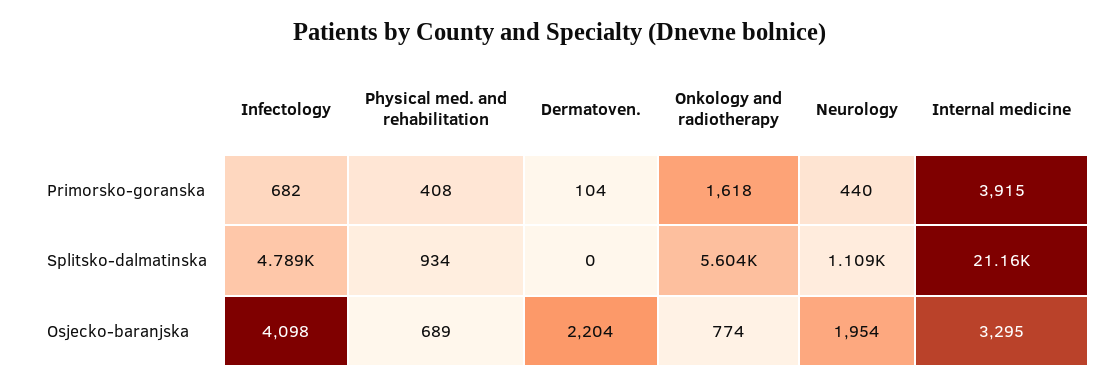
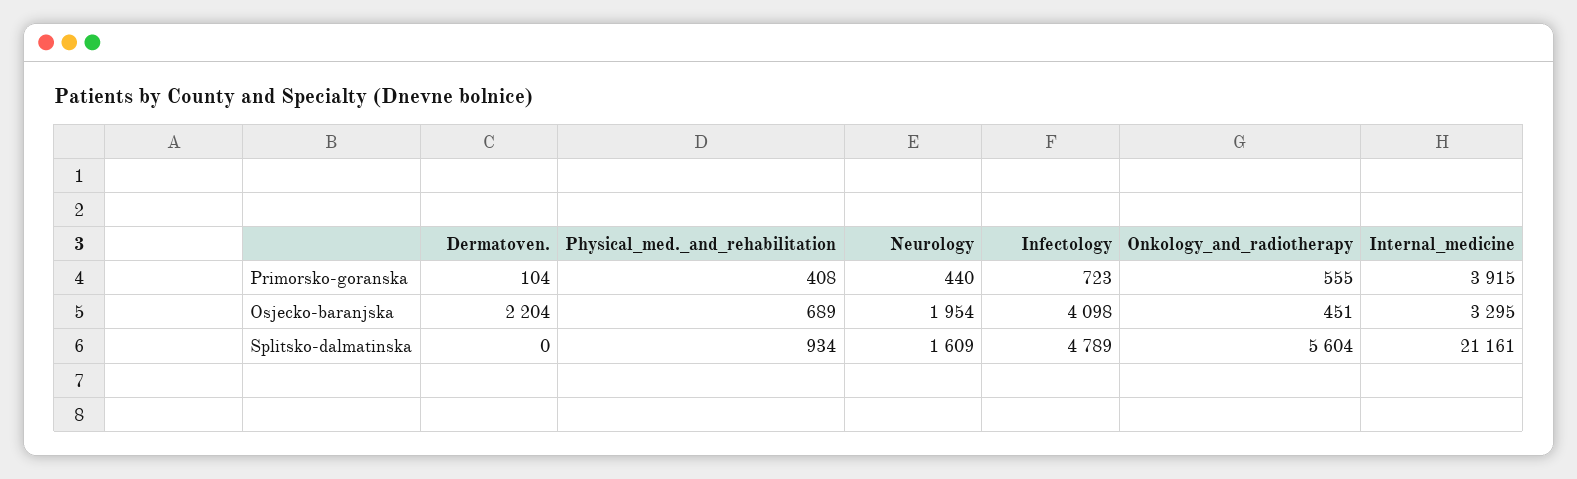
Infectology, Primorsko-goranska: 682 -> 723
Onkology and radiotherapy, Primorsko-goranska: 1618 -> 555
Neurology, Splitsko-dalmatinska: 1109 -> 1609
Onkology and radiotherapy, Osjecko-baranjska: 774 -> 451

